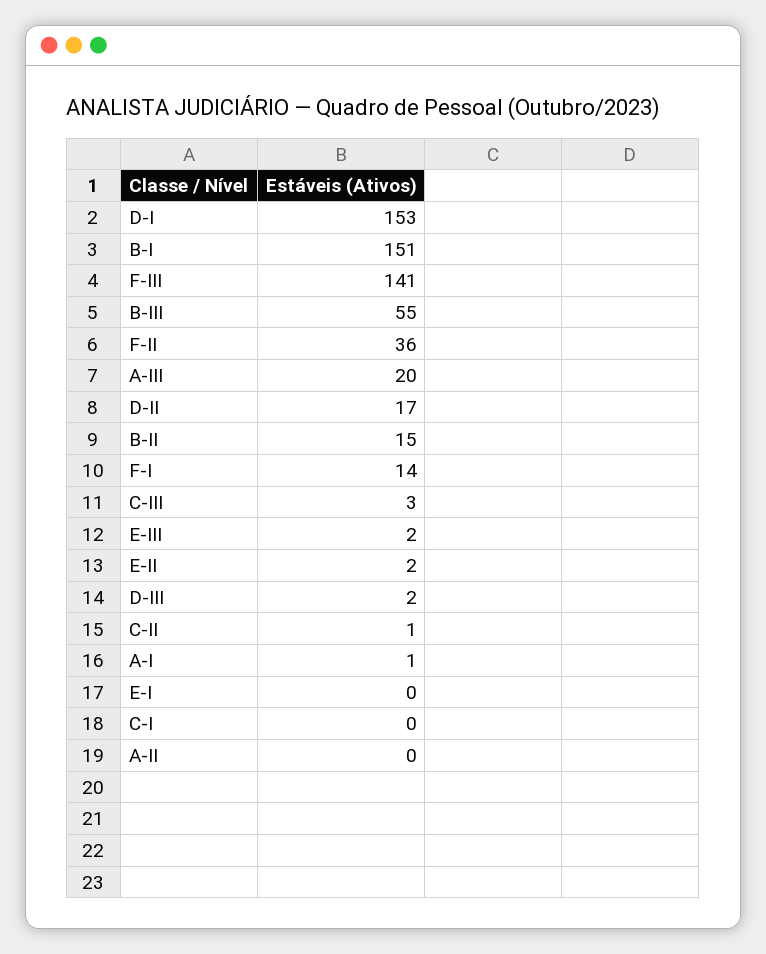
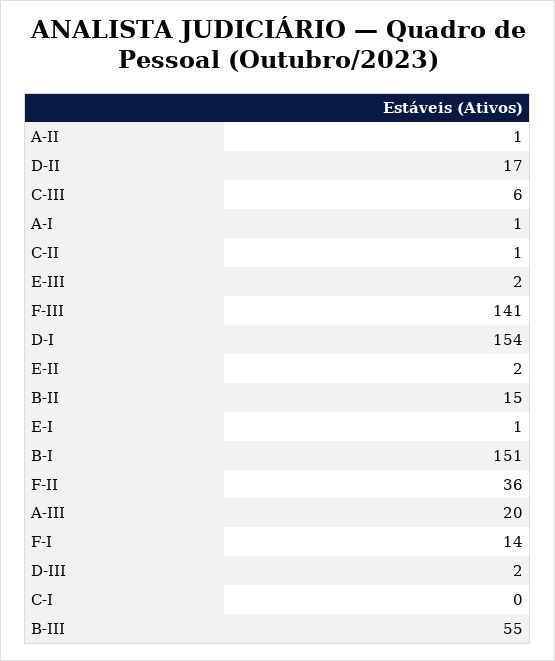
D-I: 153 -> 154
C-III: 3 -> 6
E-I: 0 -> 1
A-II: 0 -> 1

